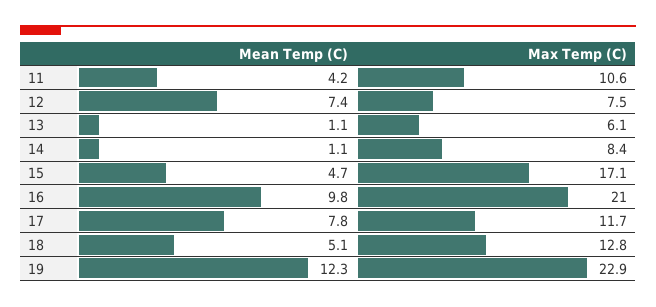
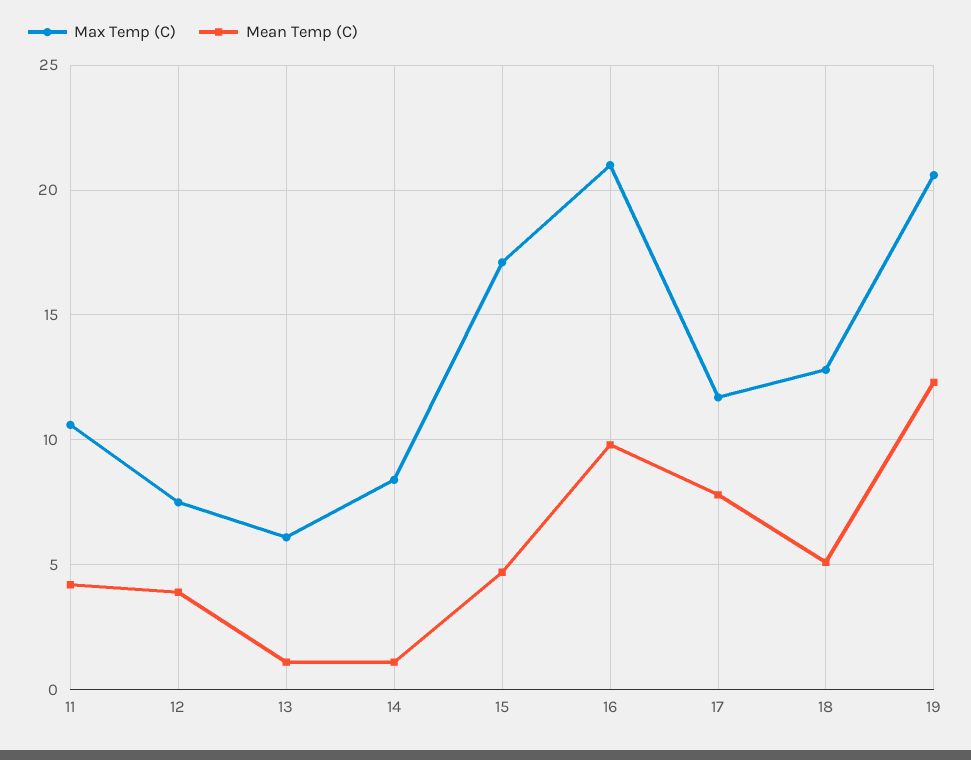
Mean Temp (C), 12: 7.4 -> 4
Max Temp (C), 19: 22.9 -> 20.5

